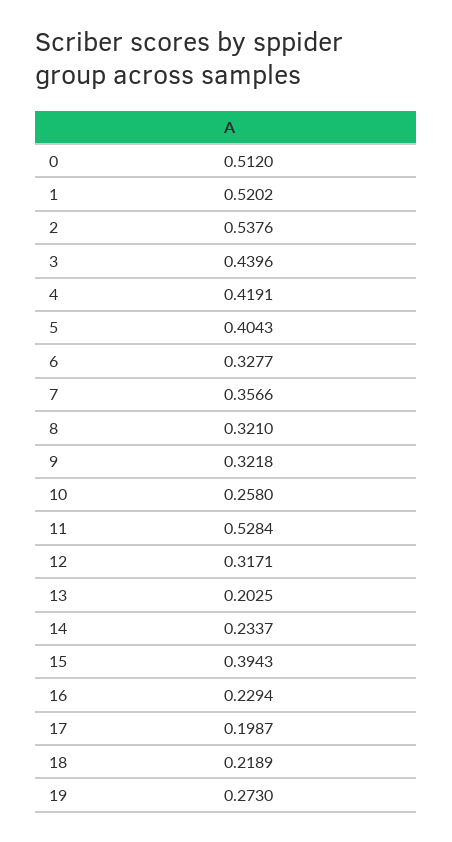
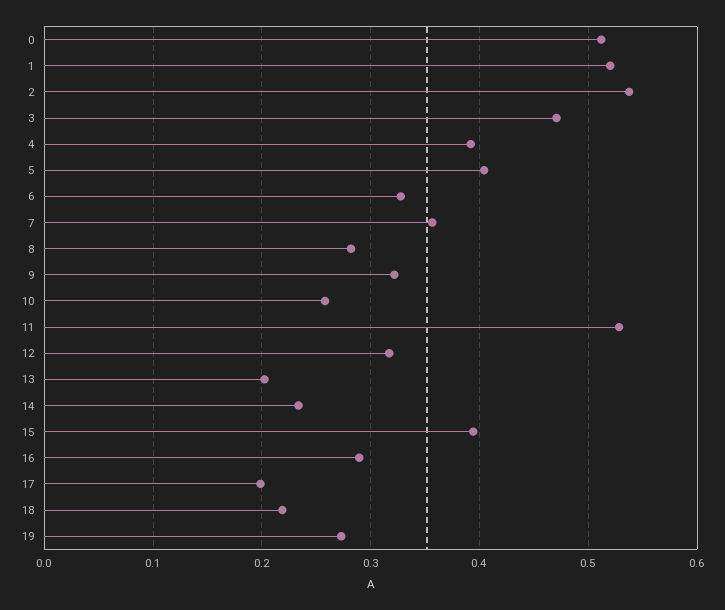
3: 0.4396 -> 0.47
4: 0.4191 -> 0.39
8: 0.321 -> 0.28
16: 0.2294 -> 0.29

